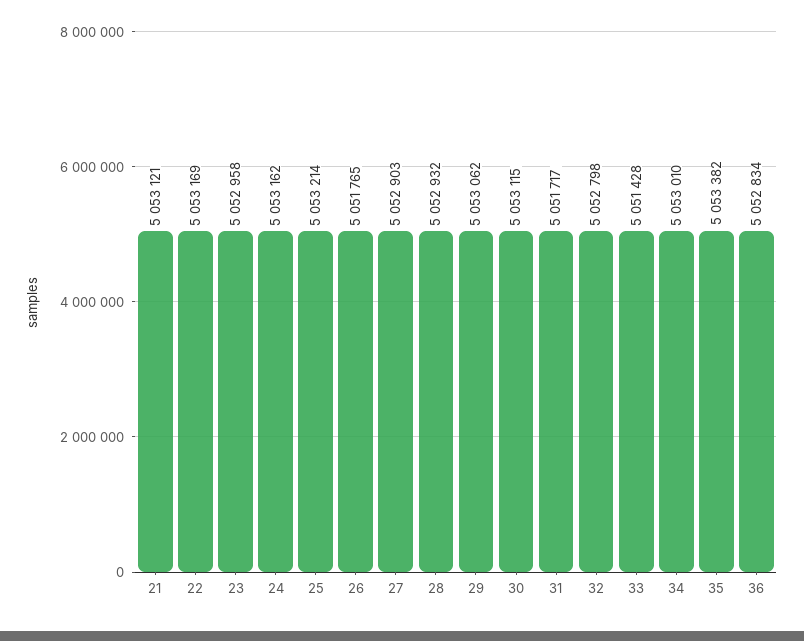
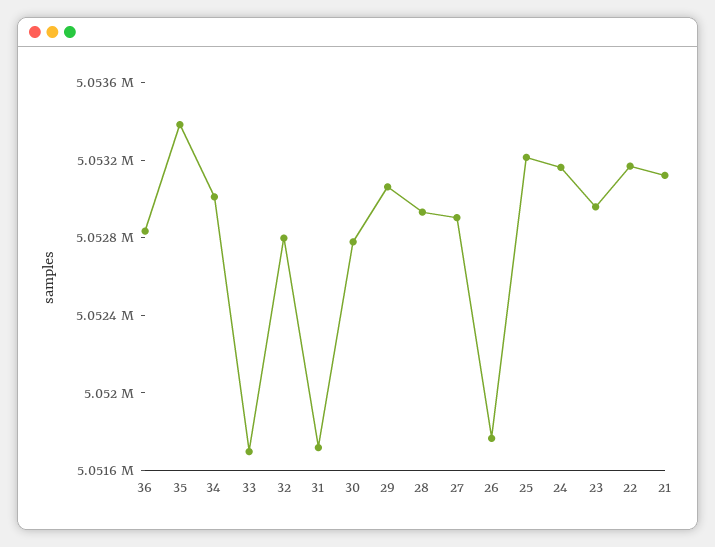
30: 5053115 -> 5052800
33: 5051428 -> 5051700

